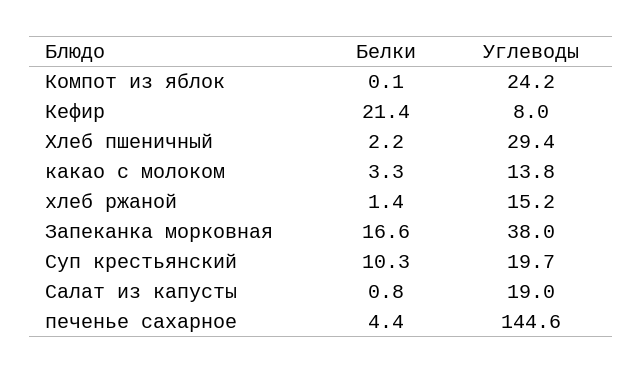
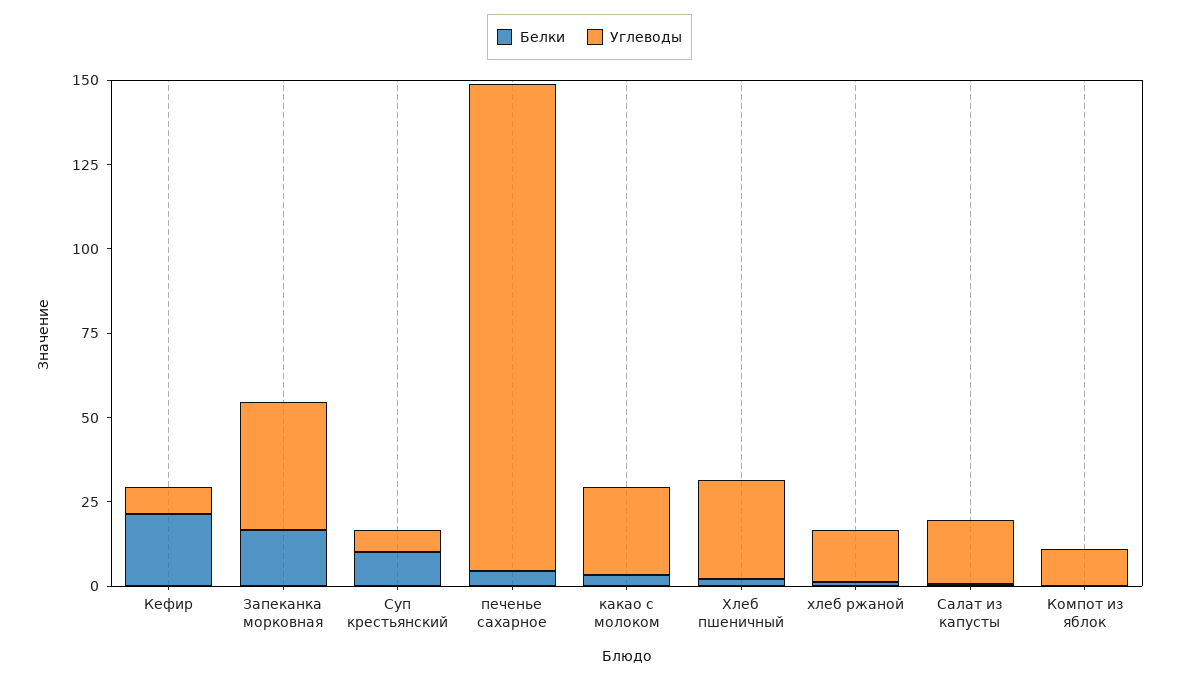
Углеводы, Компот из яблок: 24.2 -> 10
Углеводы, какао с молоком: 13.8 -> 25
Углеводы, Суп крестьянский: 19.7 -> 5

